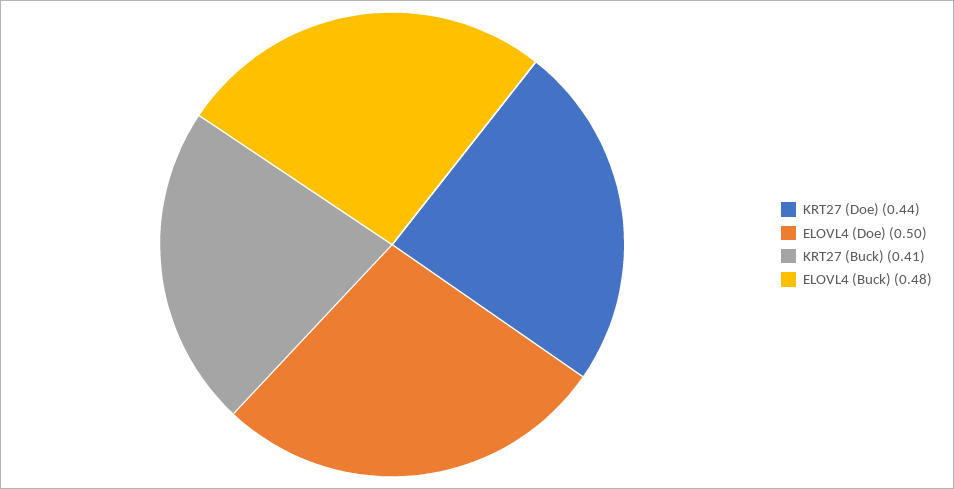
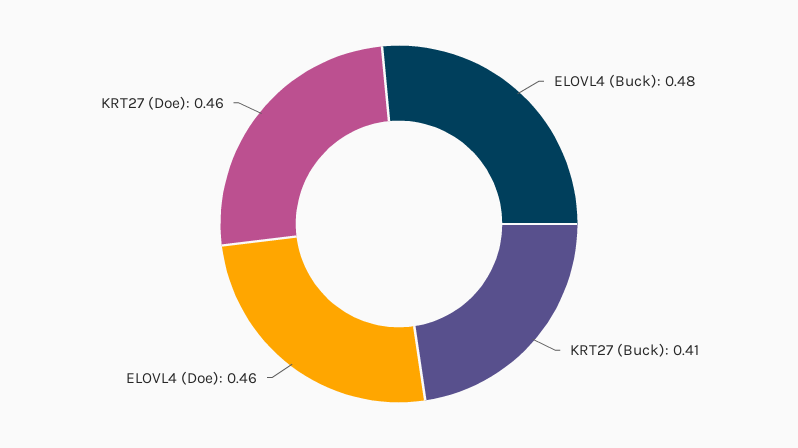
KRT27 (Doe): 0.44 -> 0.46
ELOVL4 (Doe): 0.5 -> 0.46

